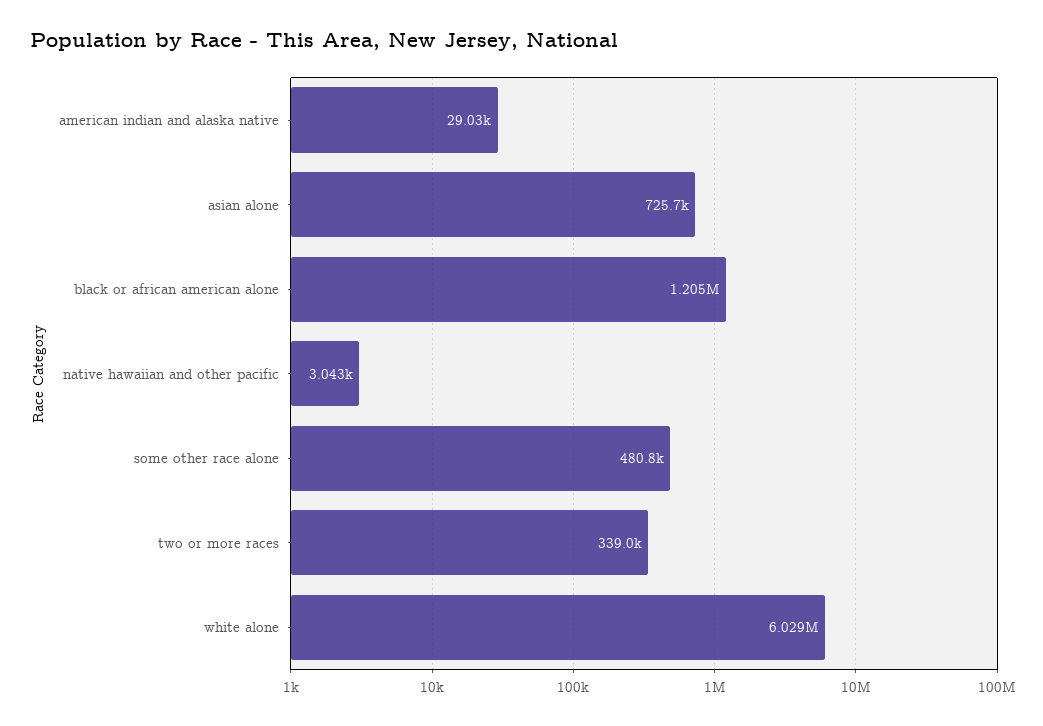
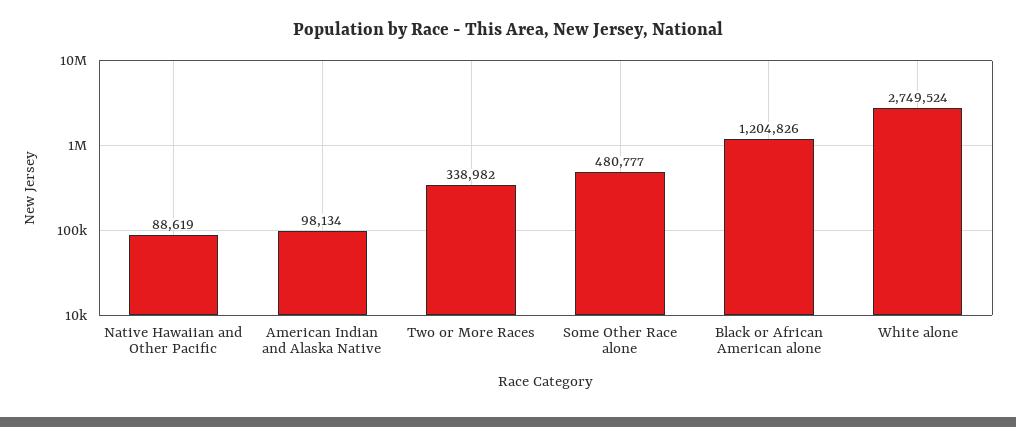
american indian and alaska native: 29030 -> 98134
asian alone: 725700 -> none
native hawaiian and other pacific: 3043 -> 88619
white alone: 6029000 -> 2749524

